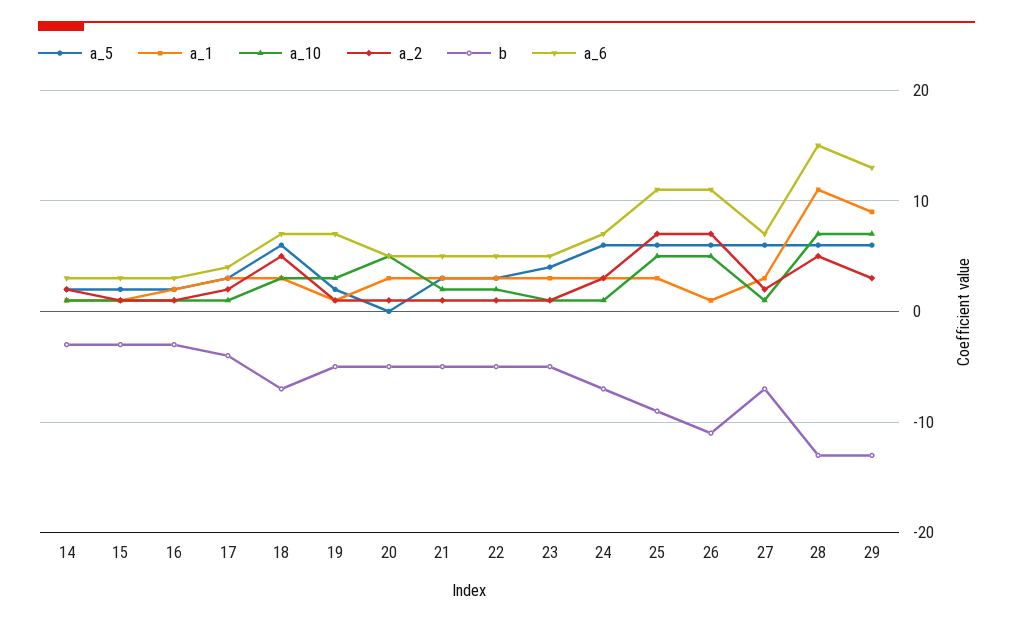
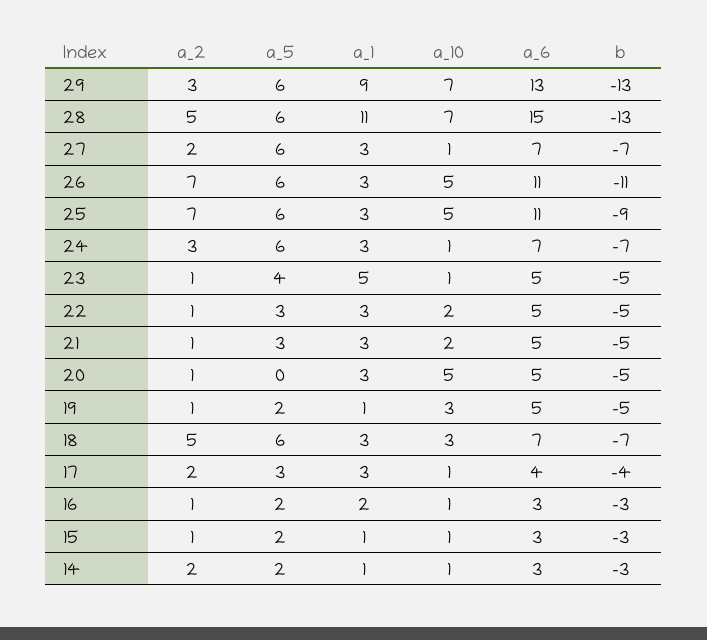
a_6, 19: 7 -> 5
a_1, 23: 3 -> 5
a_1, 26: 1 -> 3

